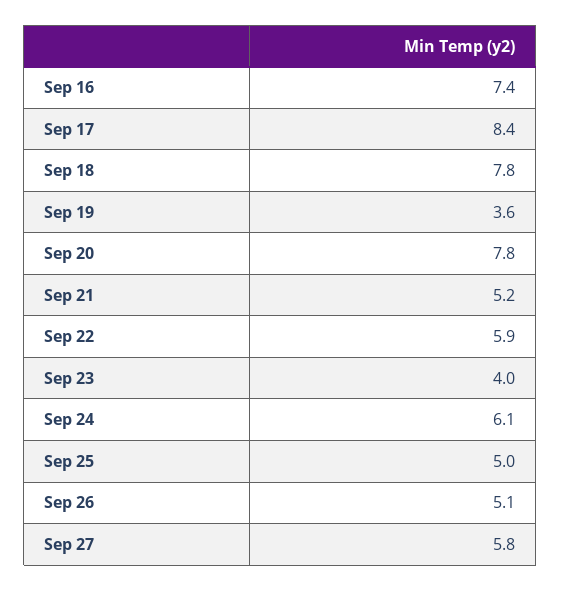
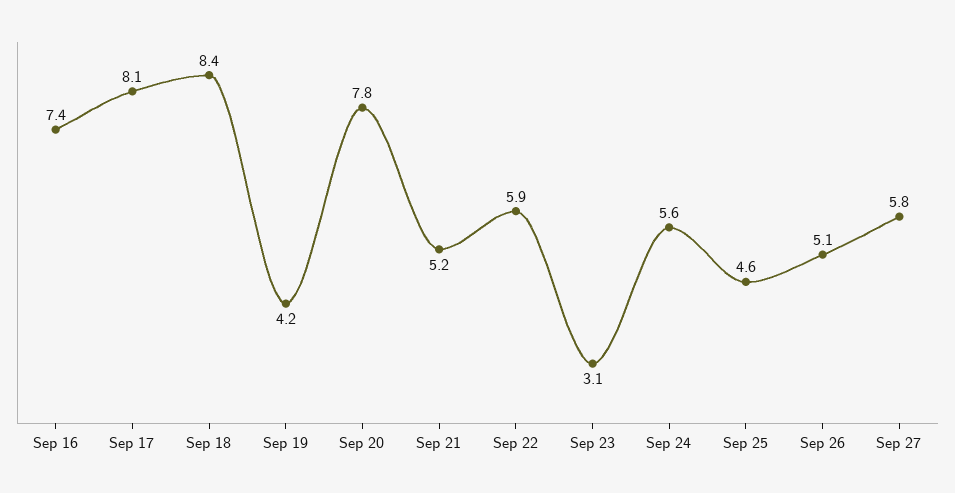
Sep 17: 8.4 -> 8.1
Sep 18: 7.8 -> 8.4
Sep 19: 3.6 -> 4.2
Sep 23: 4 -> 3.1
Sep 24: 6.1 -> 5.6
Sep 25: 5 -> 4.6

